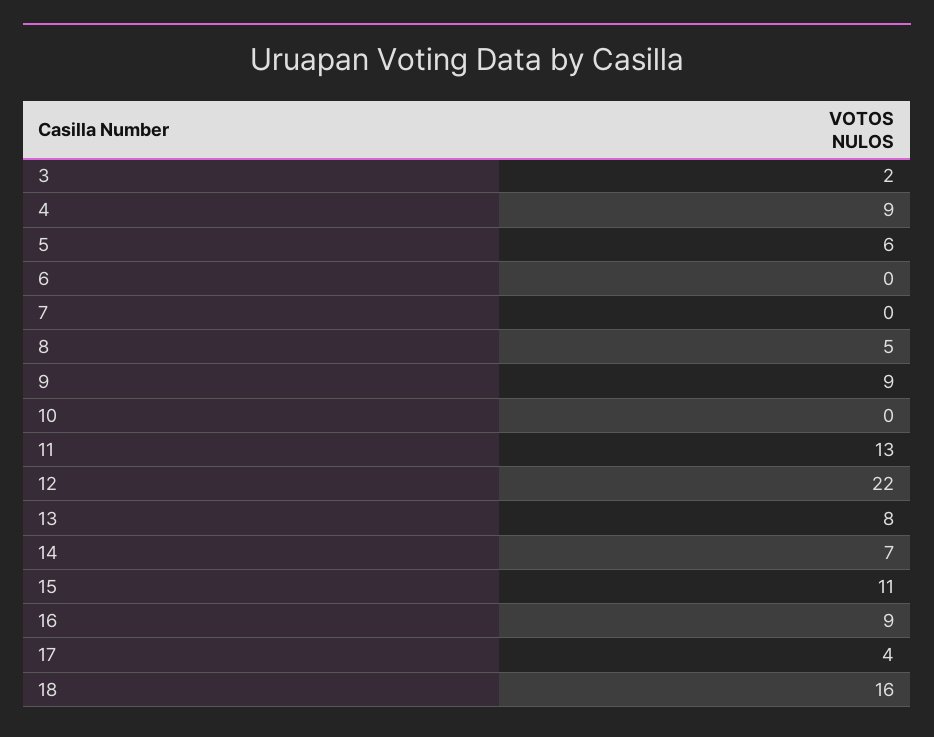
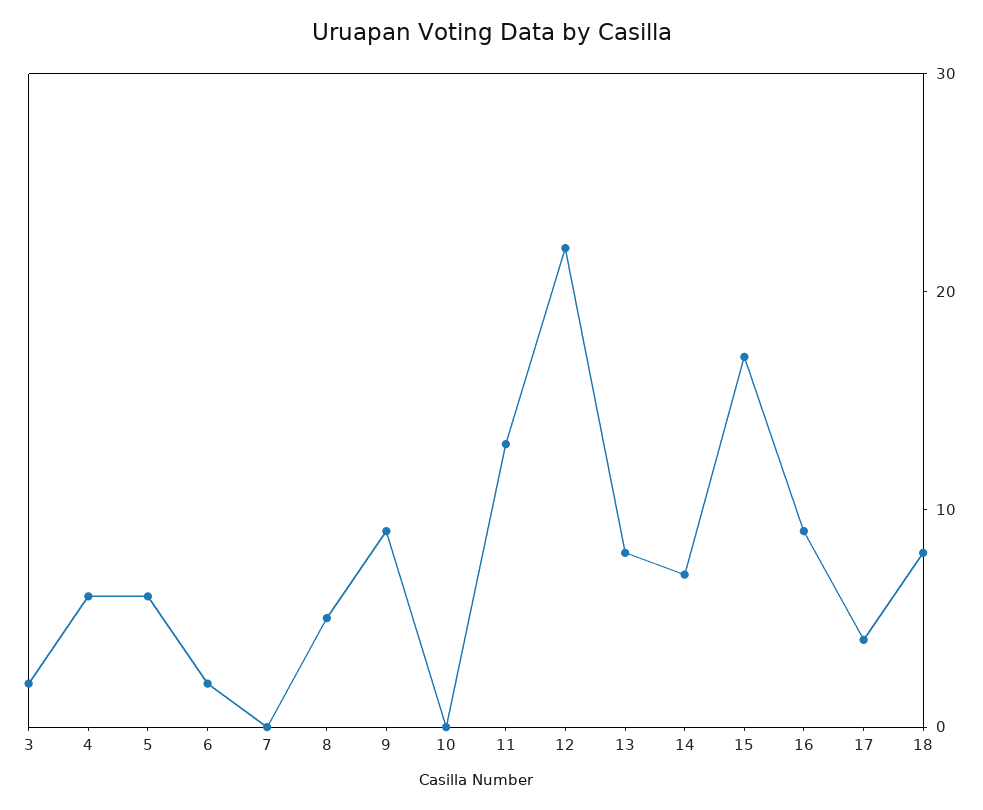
4: 9 -> 6
6: 0 -> 2
15: 11 -> 17
18: 16 -> 8

